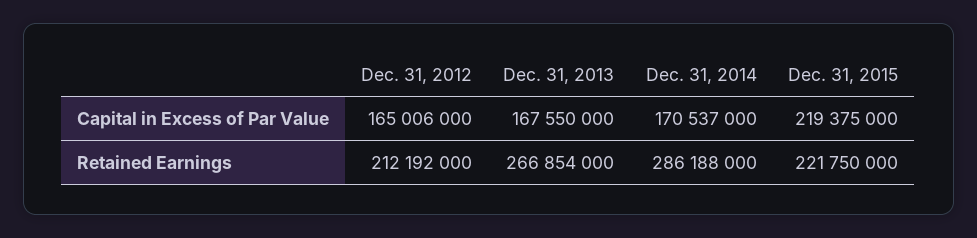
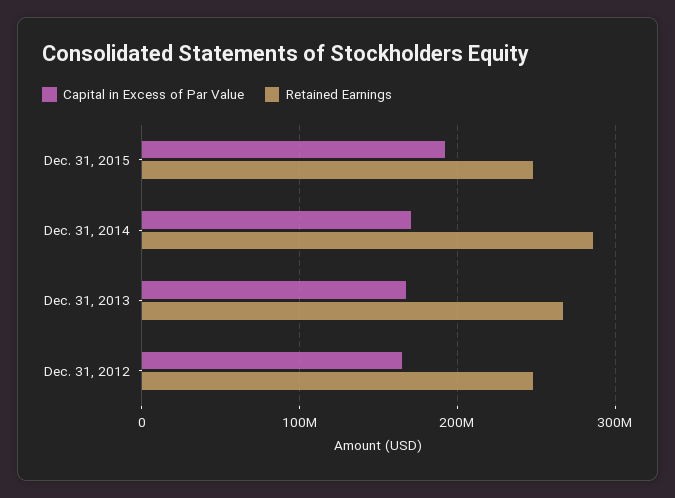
Capital in Excess of Par Value, Dec. 31, 2015: 219375000 -> 190000000
Retained Earnings, Dec. 31, 2012: 212192000 -> 250000000
Retained Earnings, Dec. 31, 2015: 221750000 -> 250000000

